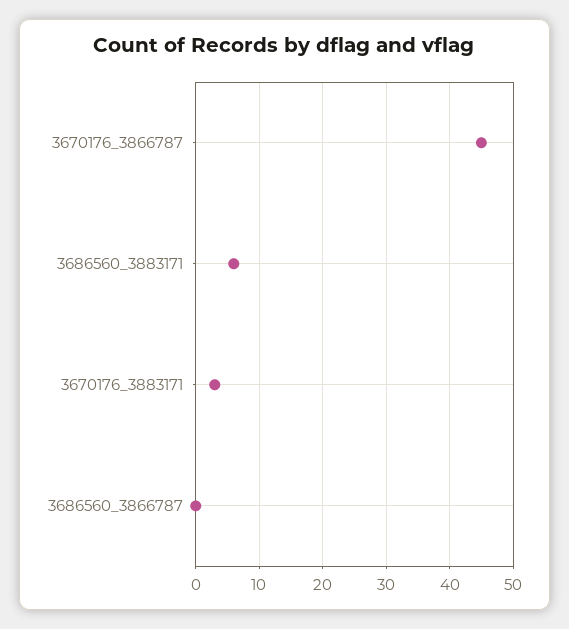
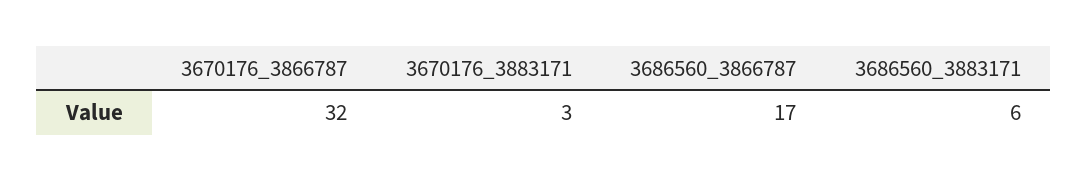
3670176_3866787: 45 -> 32
3686560_3866787: 0 -> 17

